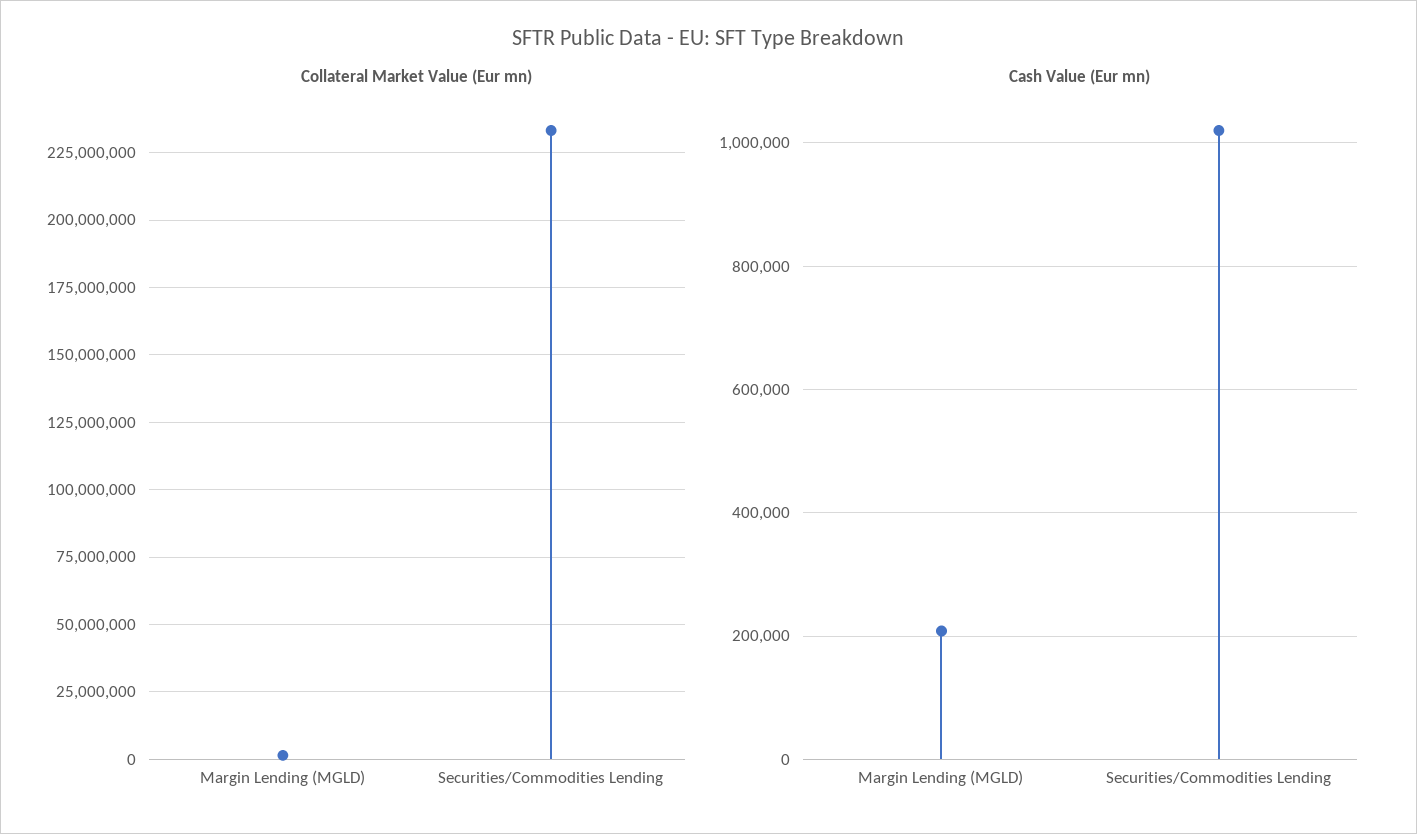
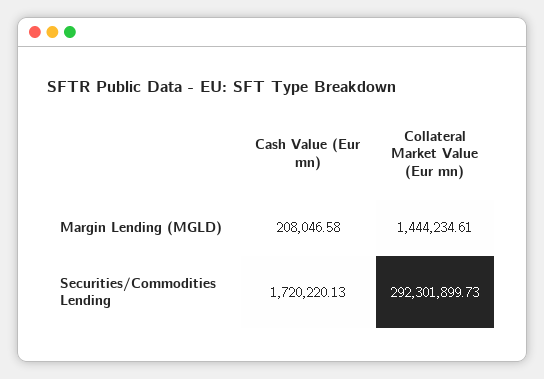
Collateral Market Value (Eur mn), Securities/Commodities Lending: 232500000 -> 292301899.73
Cash Value (Eur mn), Securities/Commodities Lending: 1020000 -> 1720220.13

